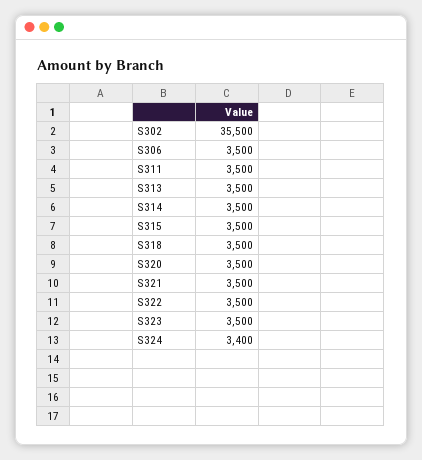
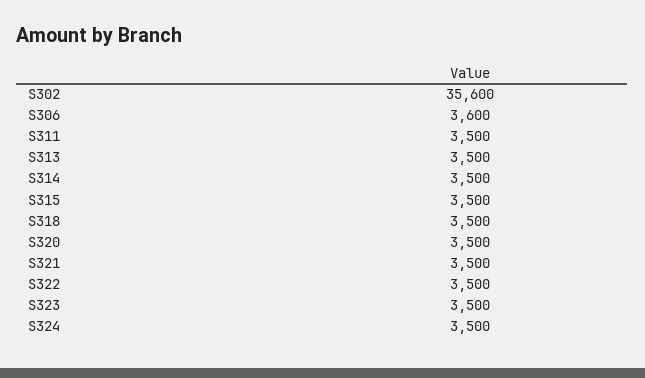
S302: 35500 -> 35600
S306: 3500 -> 3600
S324: 3400 -> 3500

